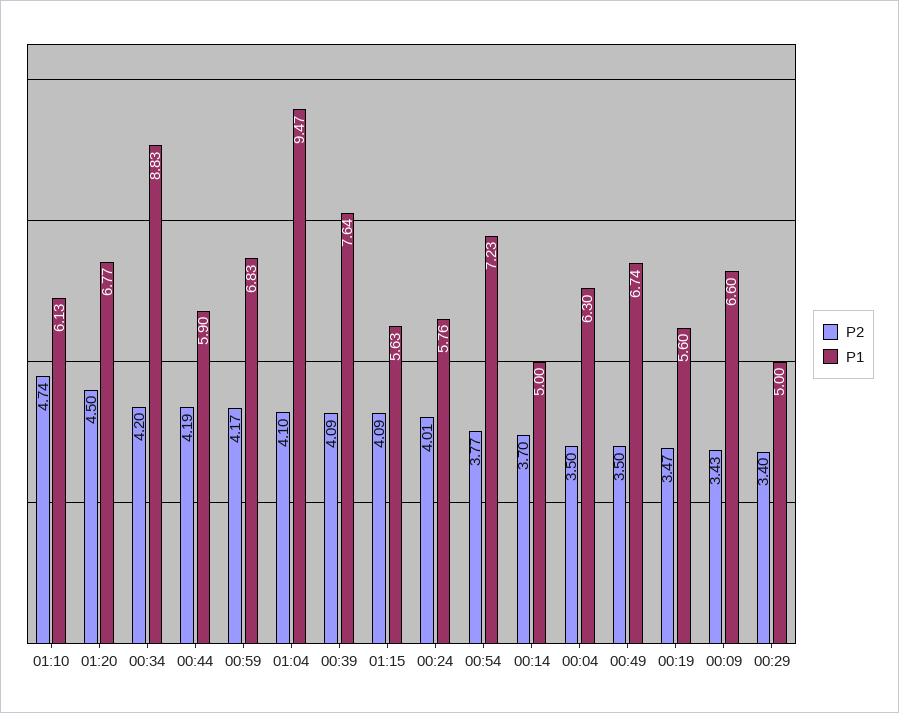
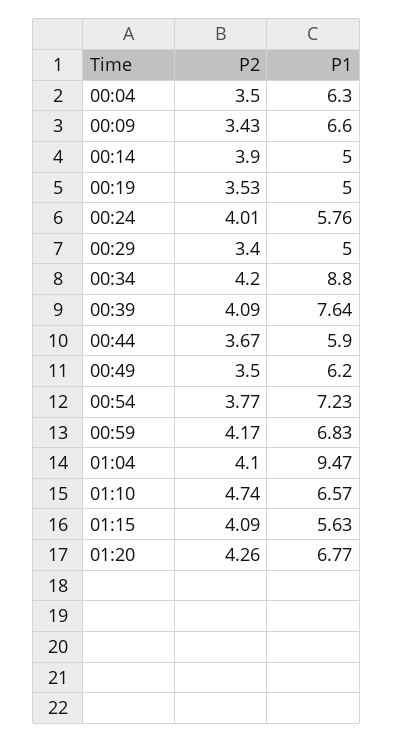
P1, 01:10: 6.13 -> 6.57
P2, 01:20: 4.5 -> 4.26
P1, 00:34: 8.83 -> 8.8
P2, 00:44: 4.19 -> 3.67
P2, 00:14: 3.7 -> 3.9
P1, 00:49: 6.74 -> 6.2
P2, 00:19: 3.47 -> 3.53
P1, 00:19: 5.6 -> 5

